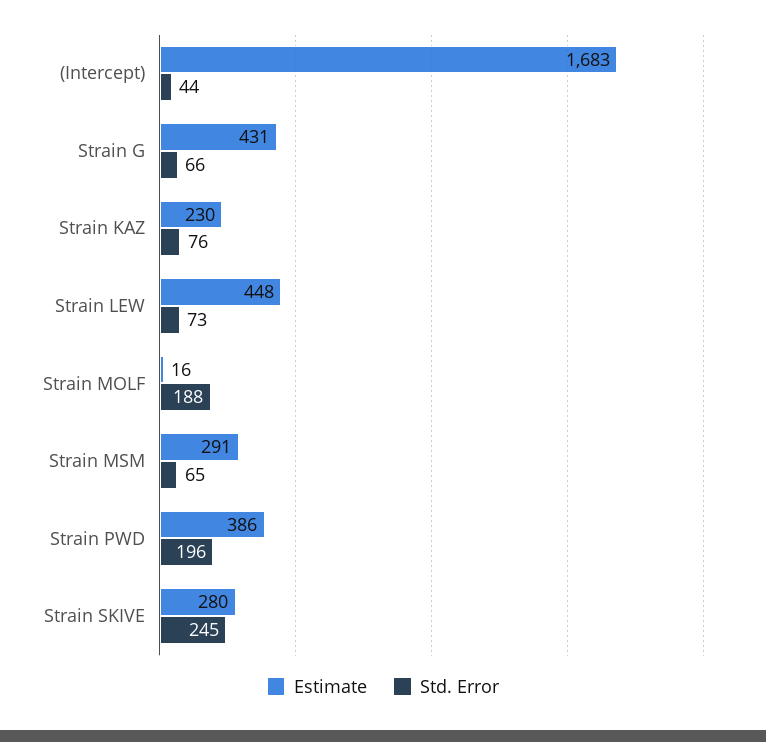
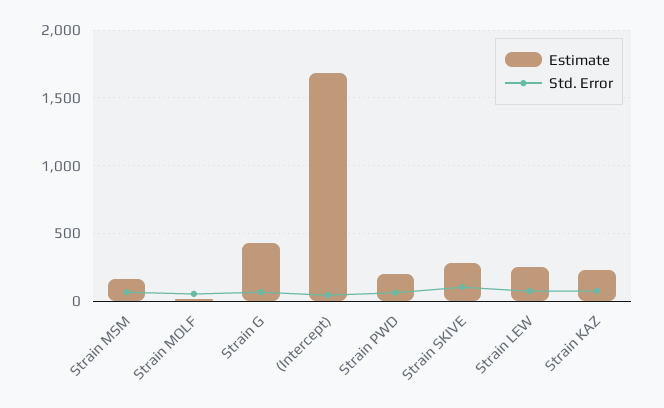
Estimate, Strain LEW: 448 -> 250
Std. Error, Strain MOLF: 188 -> 50
Estimate, Strain MSM: 291 -> 150
Estimate, Strain PWD: 386 -> 200
Std. Error, Strain PWD: 196 -> 50
Std. Error, Strain SKIVE: 245 -> 100

